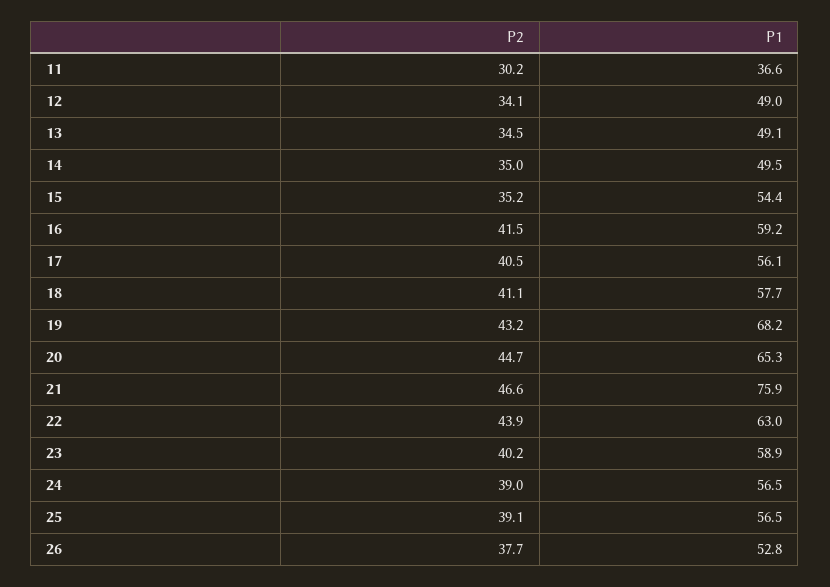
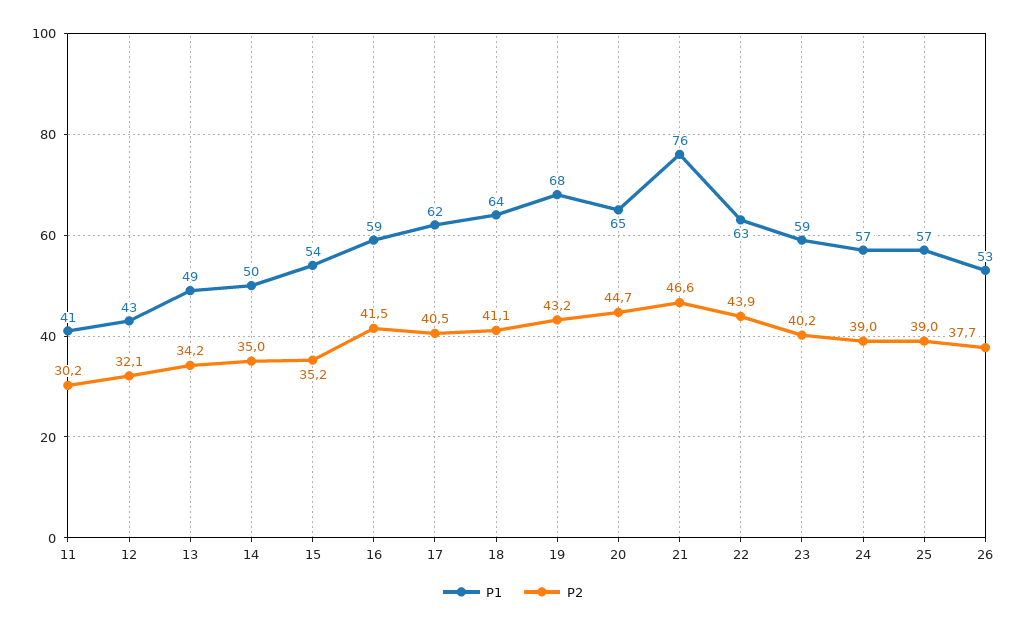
P1, 11: 36.6 -> 41
P2, 12: 34.1 -> 32.1
P1, 12: 49 -> 43
P2, 13: 34.5 -> 34.2
P1, 17: 56.1 -> 62
P1, 18: 57.7 -> 64
P2, 25: 39.1 -> 39

